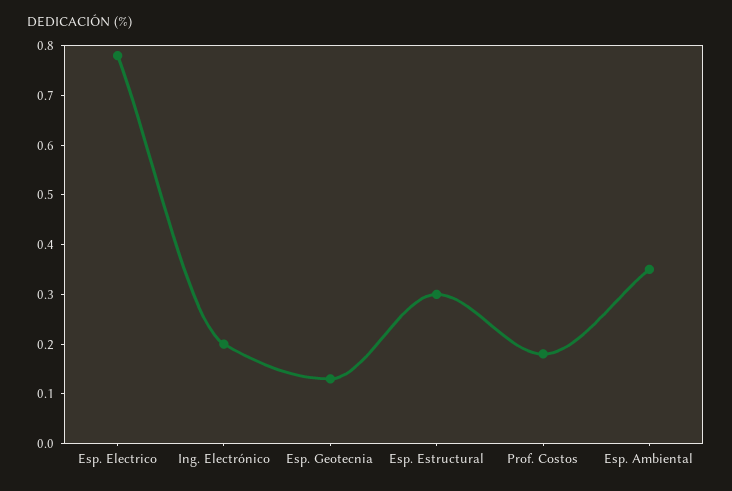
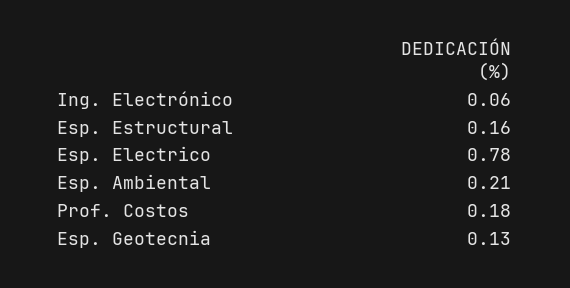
Ing. Electrónico: 0.2 -> 0.06
Esp. Estructural: 0.3 -> 0.16
Esp. Ambiental: 0.35 -> 0.21

